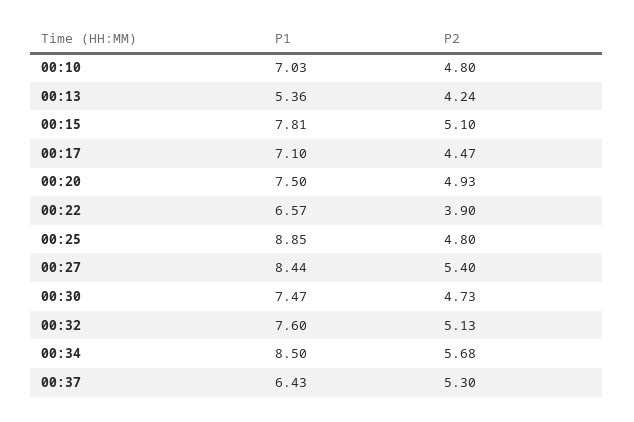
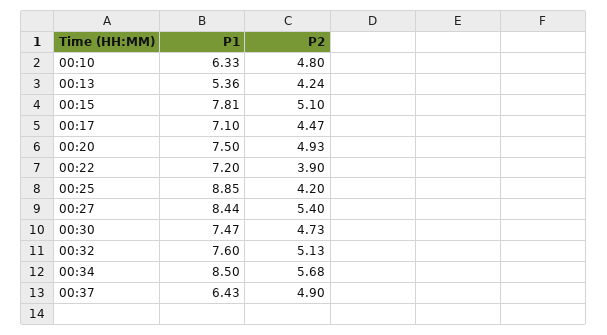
P1, 00:10: 7.03 -> 6.33
P1, 00:22: 6.57 -> 7.2
P2, 00:25: 4.8 -> 4.2
P2, 00:37: 5.3 -> 4.9

